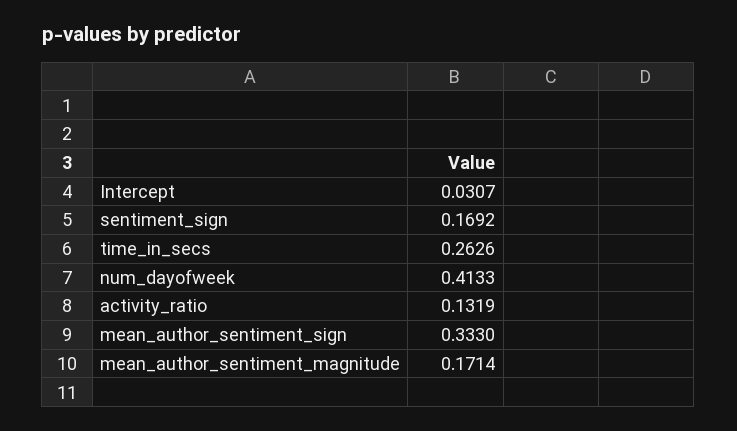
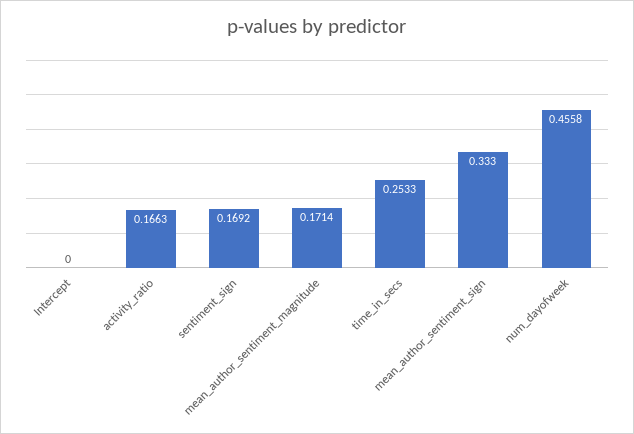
Intercept: 0.0307 -> 0
time_in_secs: 0.2626 -> 0.2533
num_dayofweek: 0.4133 -> 0.4558
activity_ratio: 0.1319 -> 0.1663

